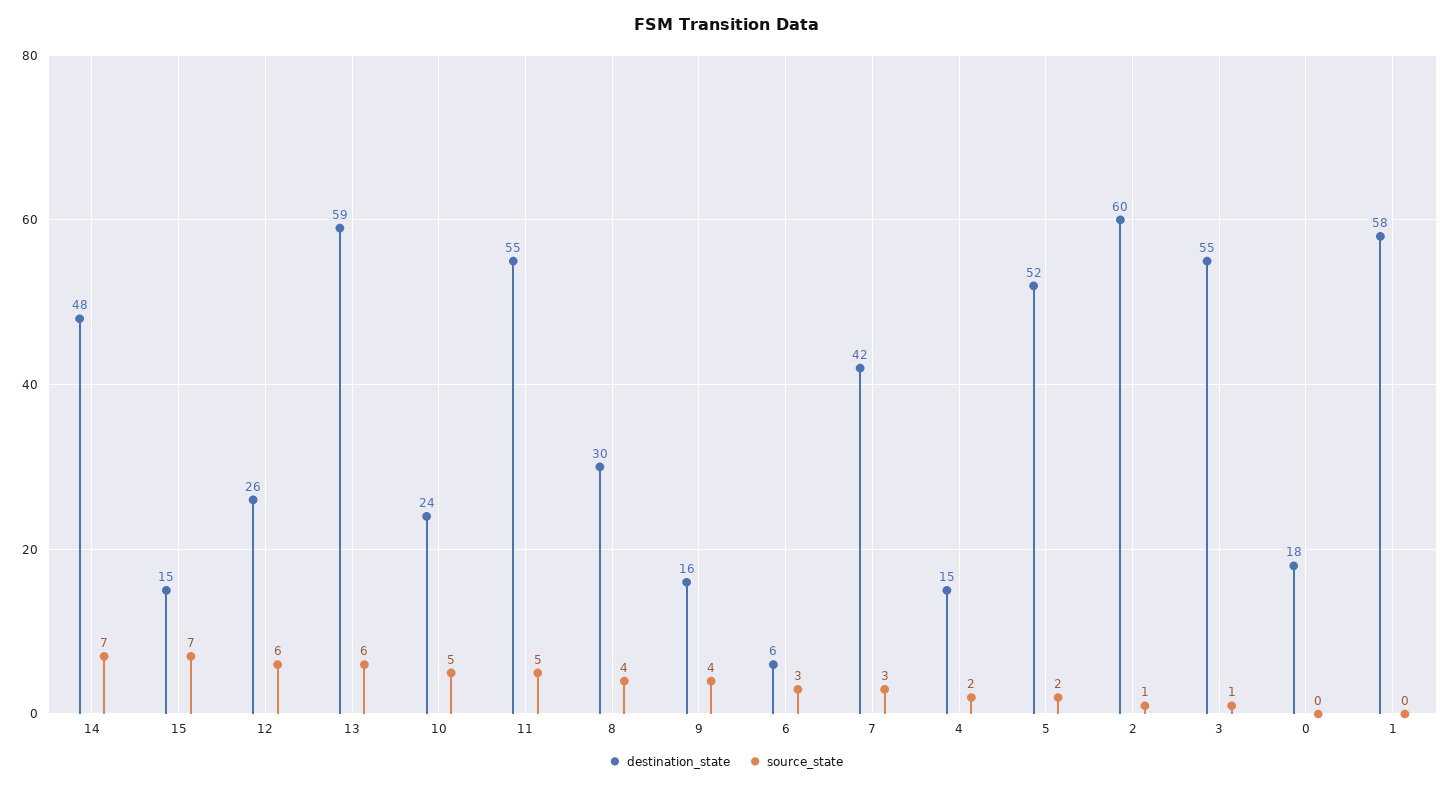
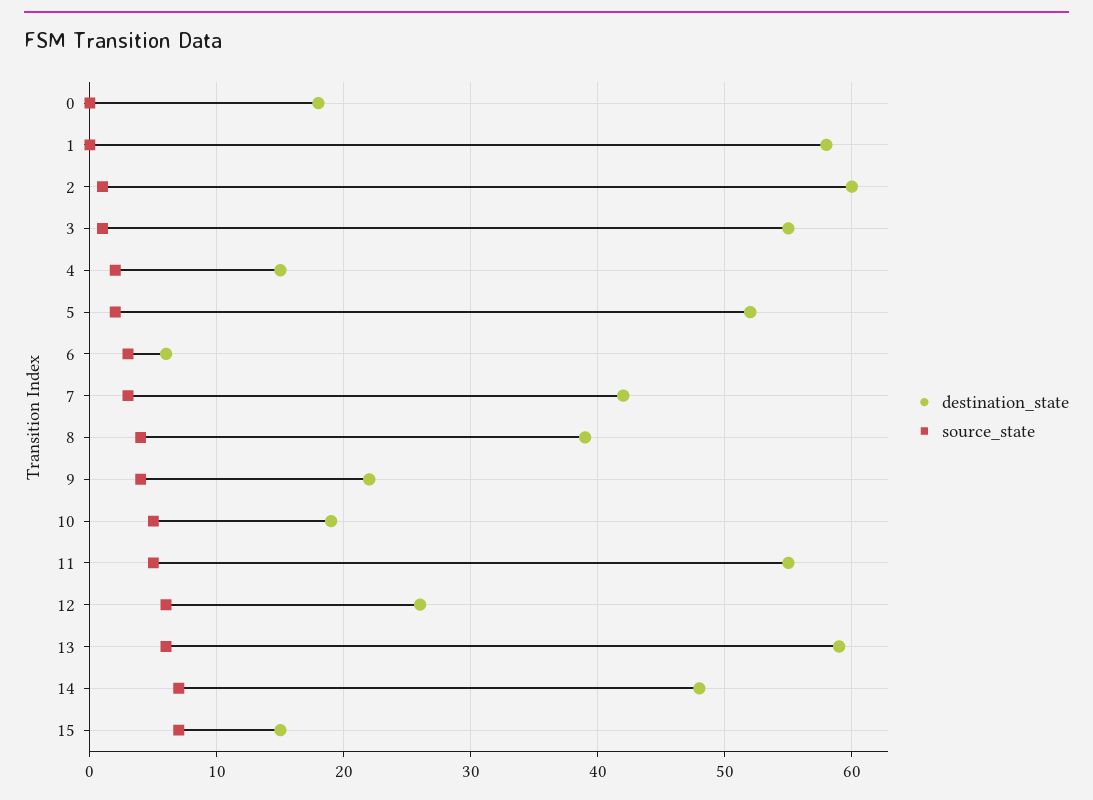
destination_state, 10: 24 -> 19
destination_state, 8: 30 -> 39
destination_state, 9: 16 -> 22

